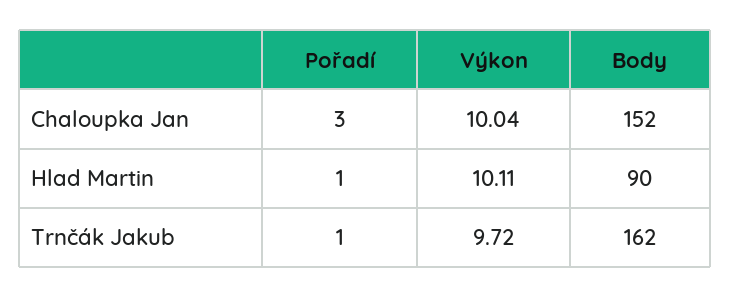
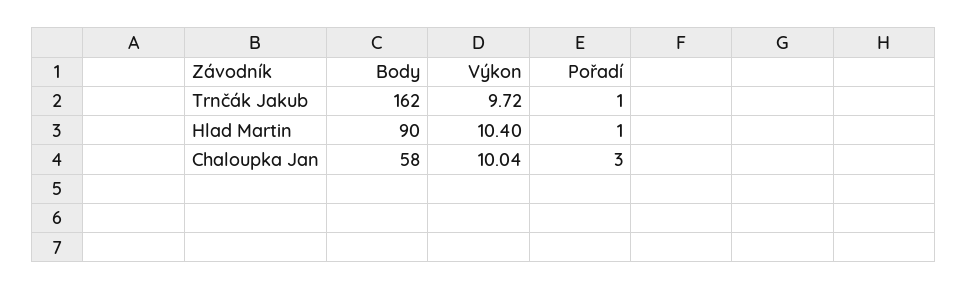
Body, Chaloupka Jan: 152 -> 58
Výkon, Hlad Martin: 10.11 -> 10.4

